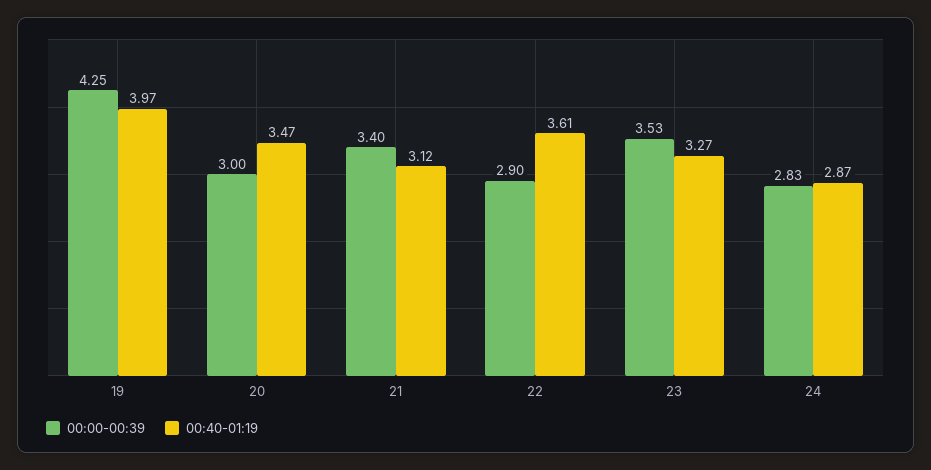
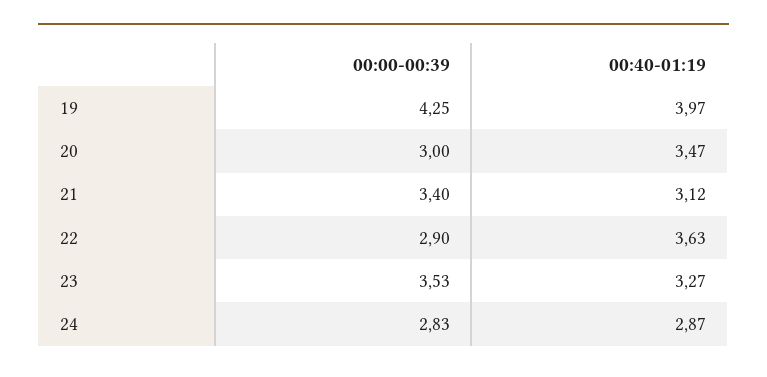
00:40-01:19, 22: 3.61 -> 3.63

